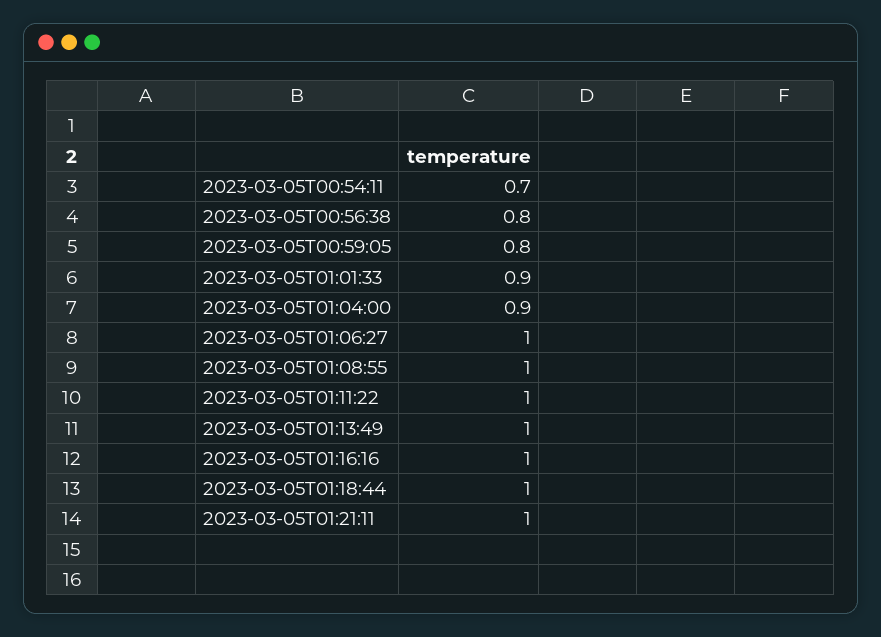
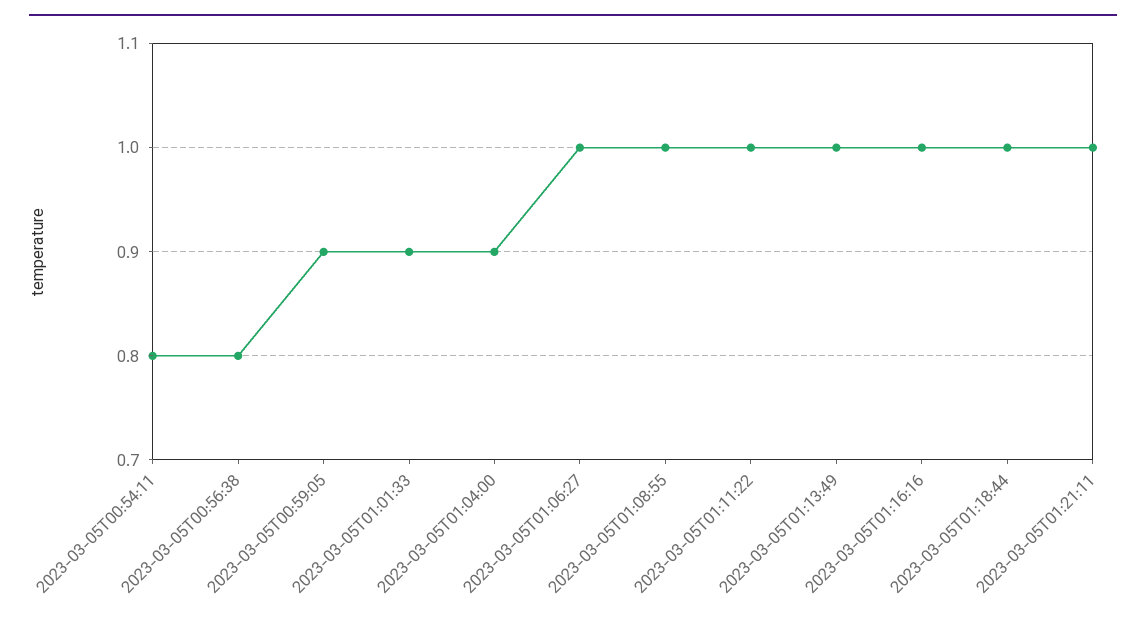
2023-03-05T00:54:11: 0.7 -> 0.8
2023-03-05T00:59:05: 0.8 -> 0.9

